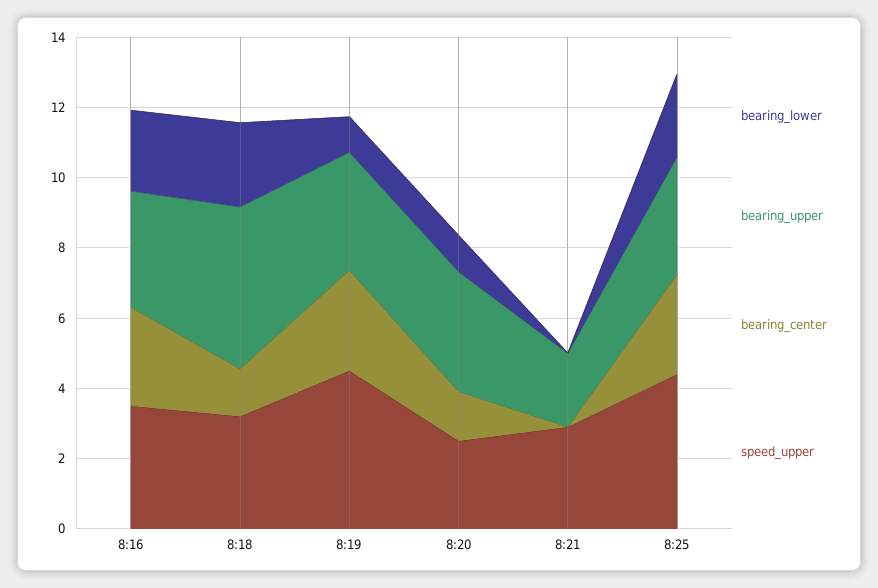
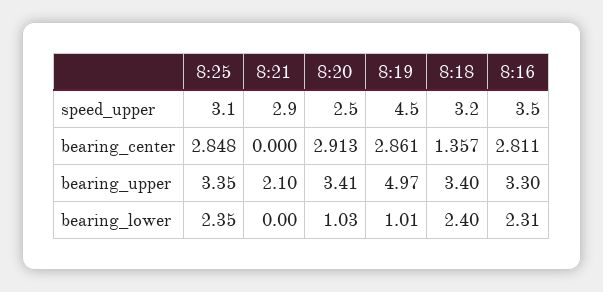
bearing_upper, 8:18: 4.5 -> 3.4
bearing_upper, 8:19: 3.5 -> 4.97
bearing_center, 8:20: 1.5 -> 2.913
speed_upper, 8:25: 4.5 -> 3.1

